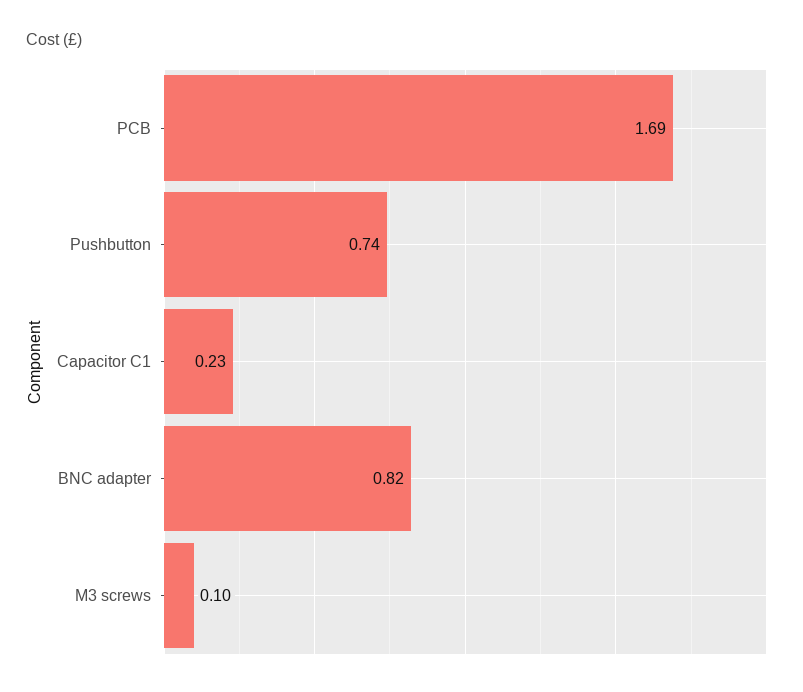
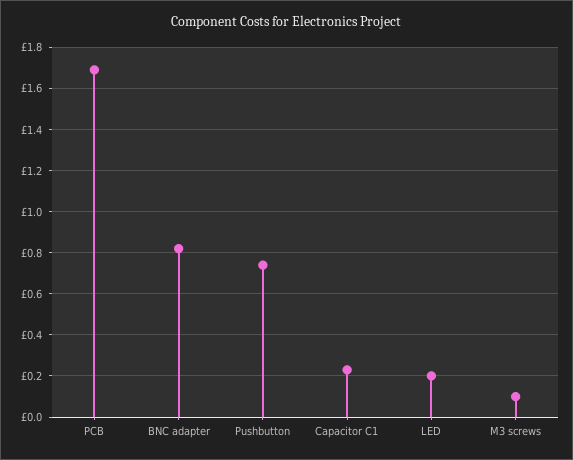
LED: none -> 0.2

